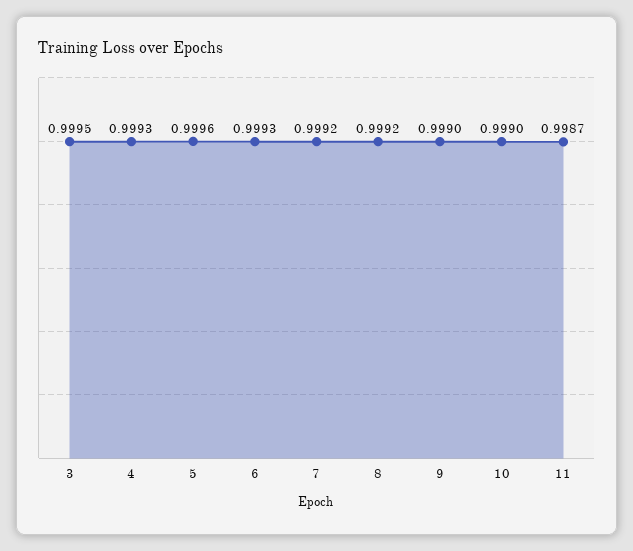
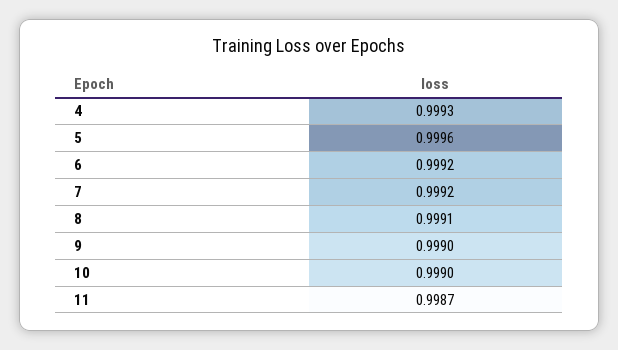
3: 0.9995 -> none
6: 0.9993 -> 0.9992
8: 0.9992 -> 0.9991

